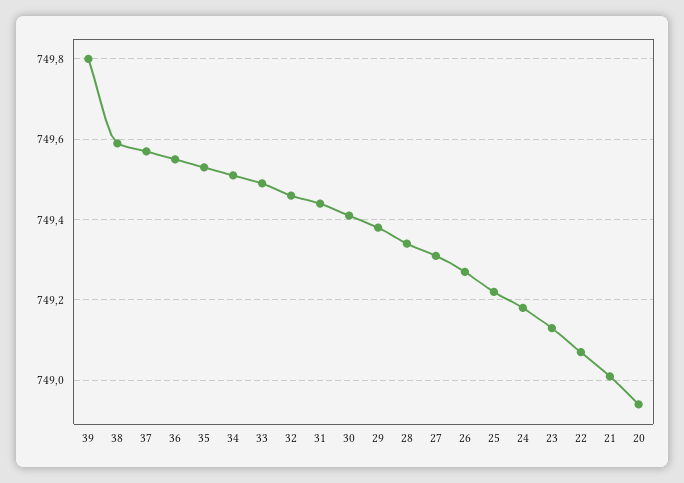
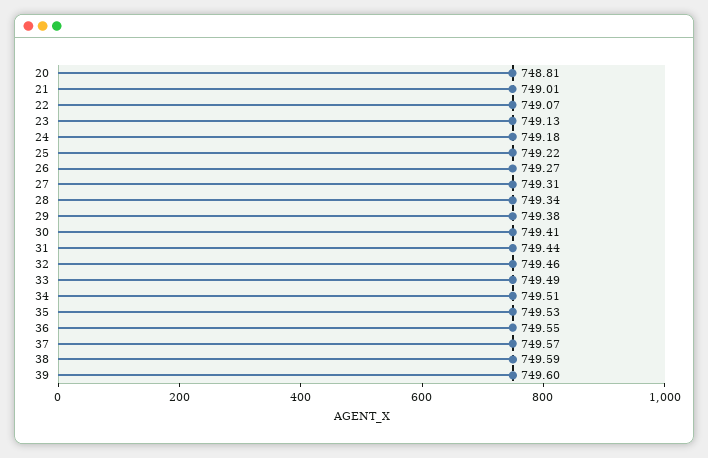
39: 749.8 -> 749.6
20: 748.95 -> 748.81

